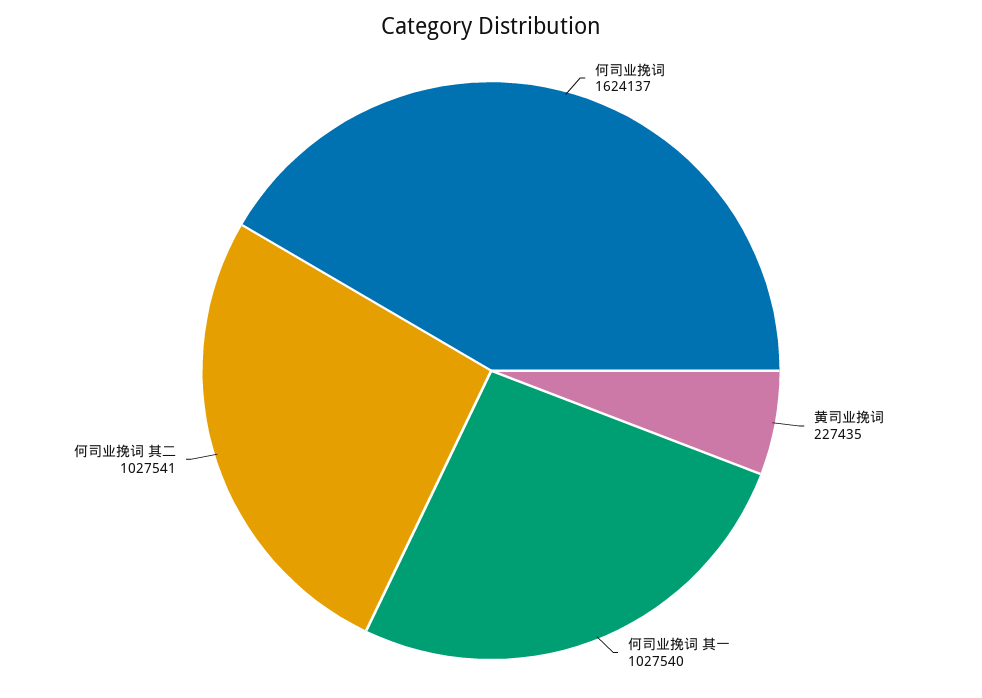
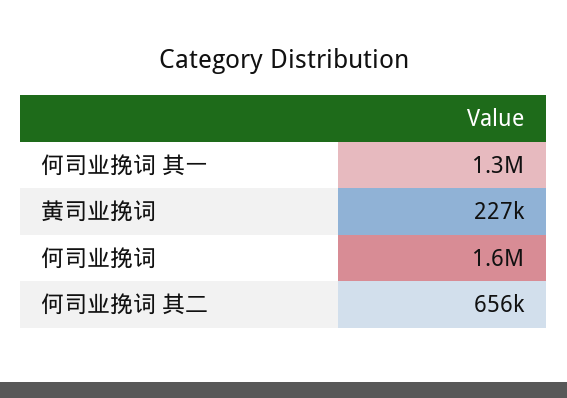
何司业挽词 其一: 1027540 -> 1300000
何司业挽词 其二: 1027541 -> 656000

